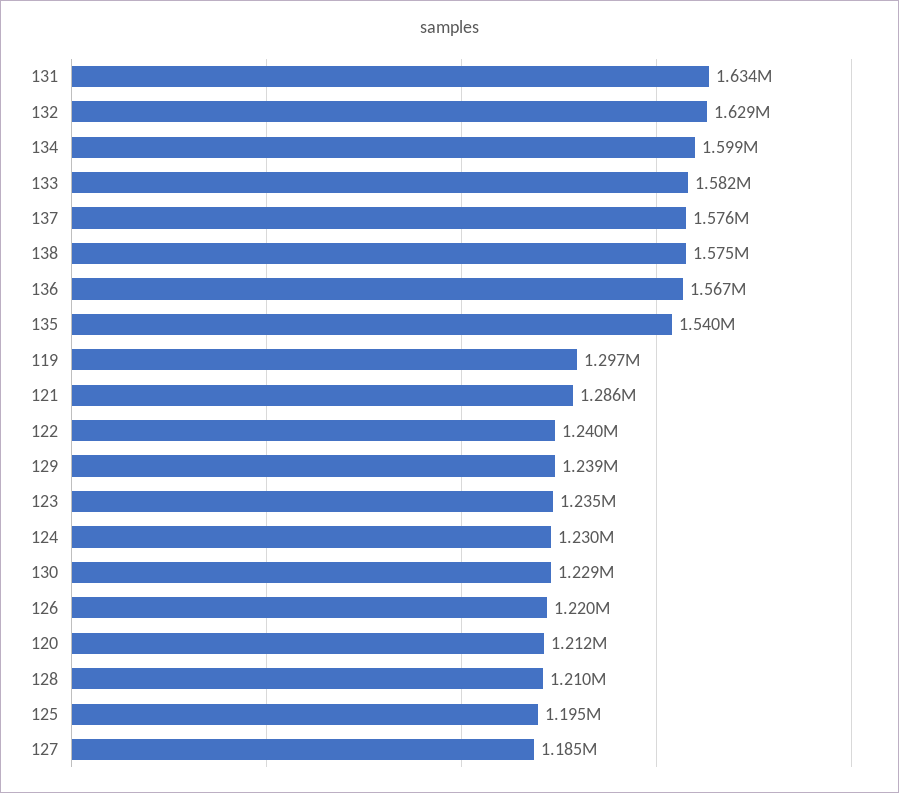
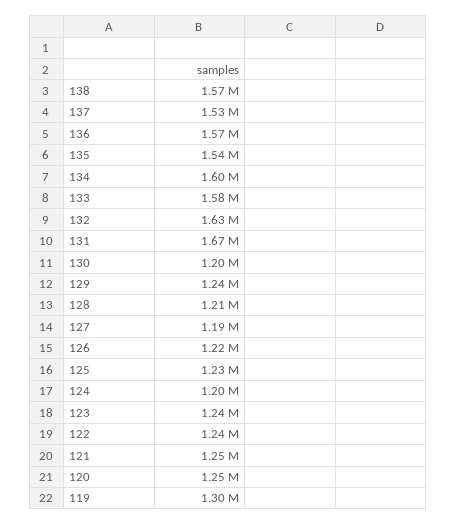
131: 1634000 -> 1670000
137: 1576000 -> 1530000
121: 1286000 -> 1250000
124: 1230000 -> 1200000
130: 1229000 -> 1200000
120: 1212000 -> 1250000
125: 1195000 -> 1230000

